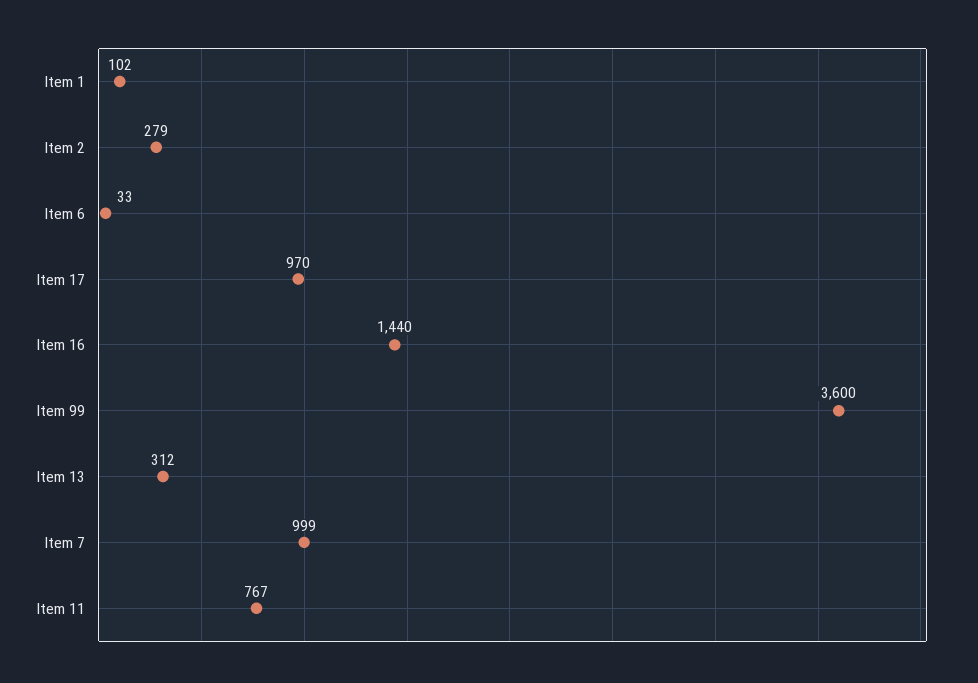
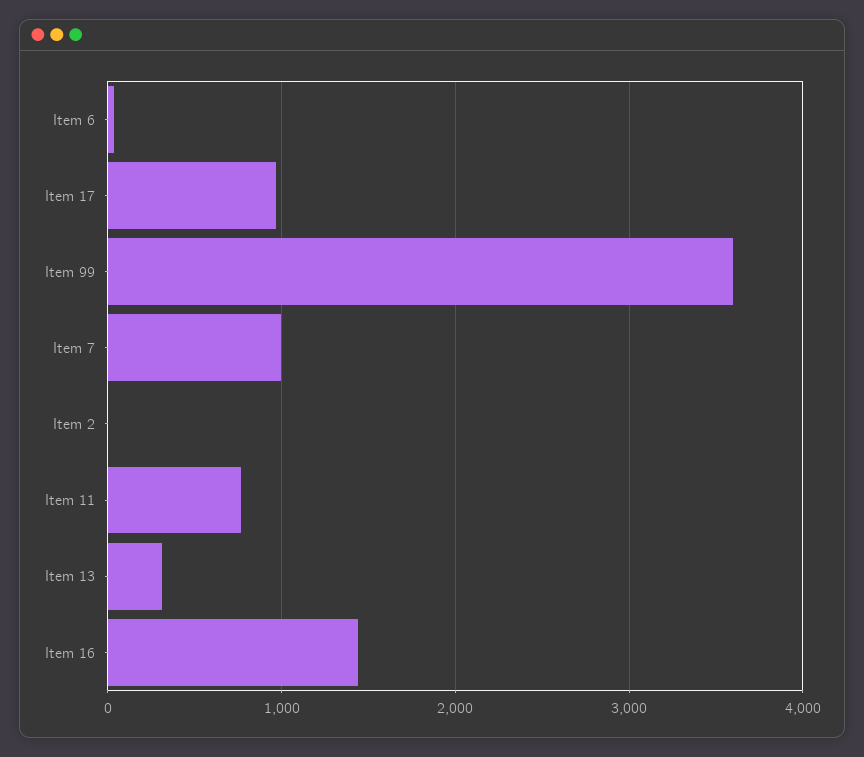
Item 1: 102 -> none
Item 2: 279 -> 0

